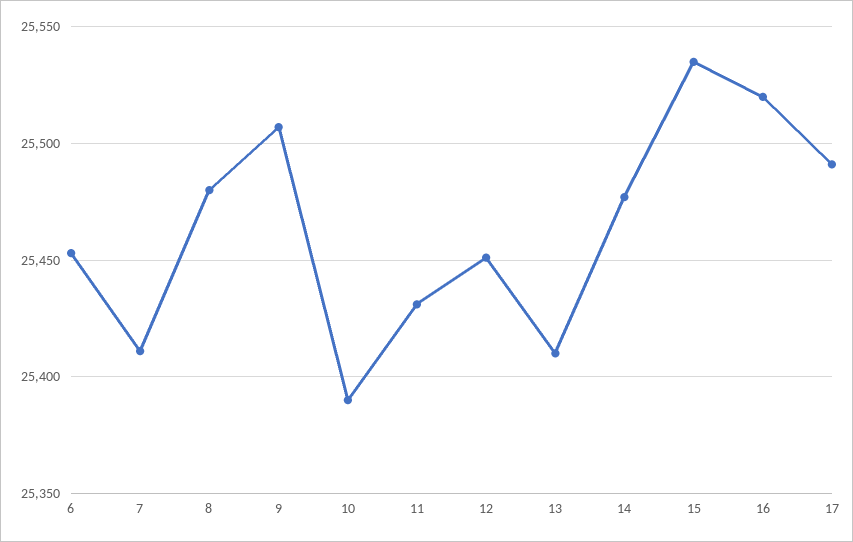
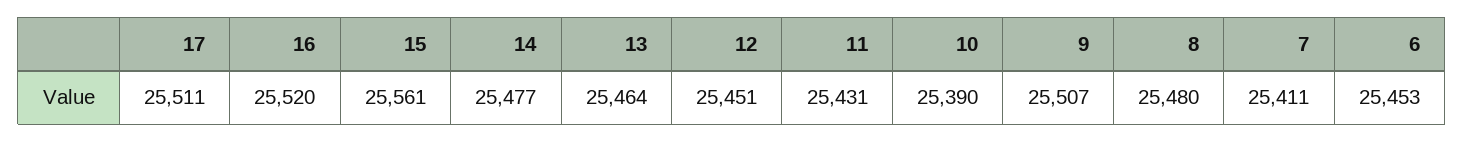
13: 25410 -> 25464
15: 25535 -> 25561
17: 25490 -> 25511

